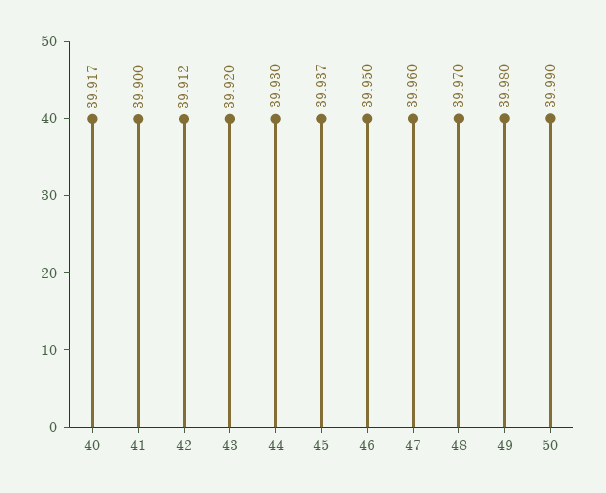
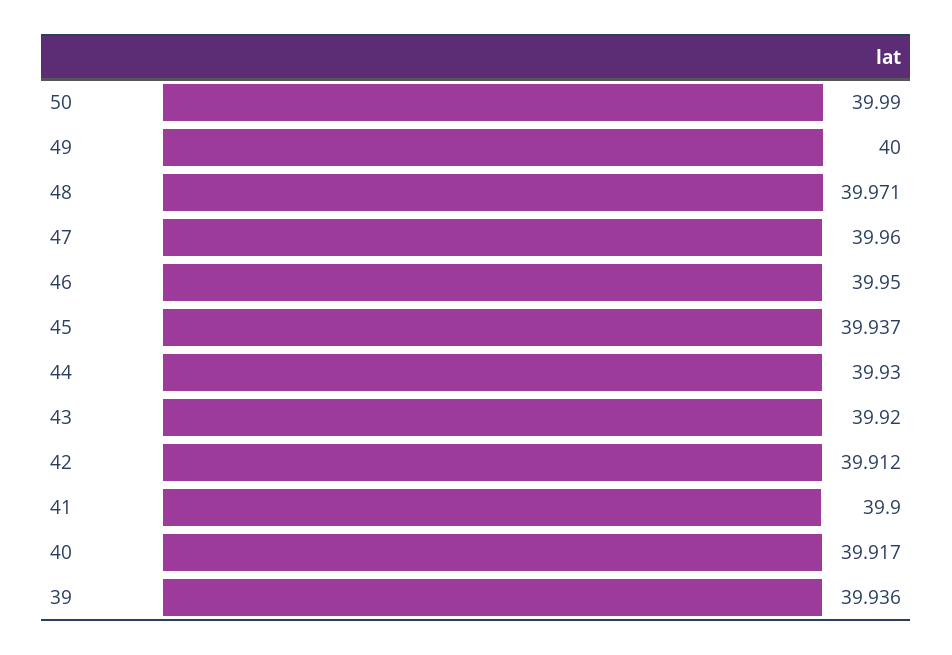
48: 39.97 -> 39.971
49: 39.98 -> 40
39: none -> 39.936

